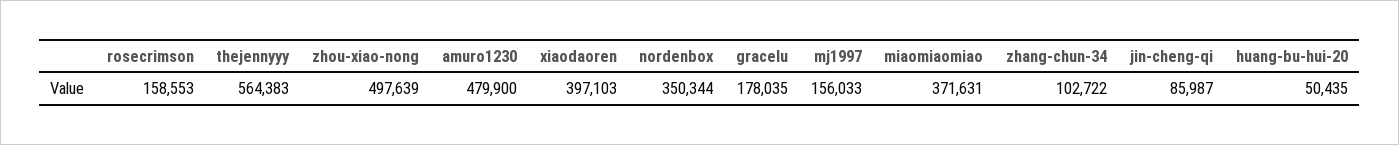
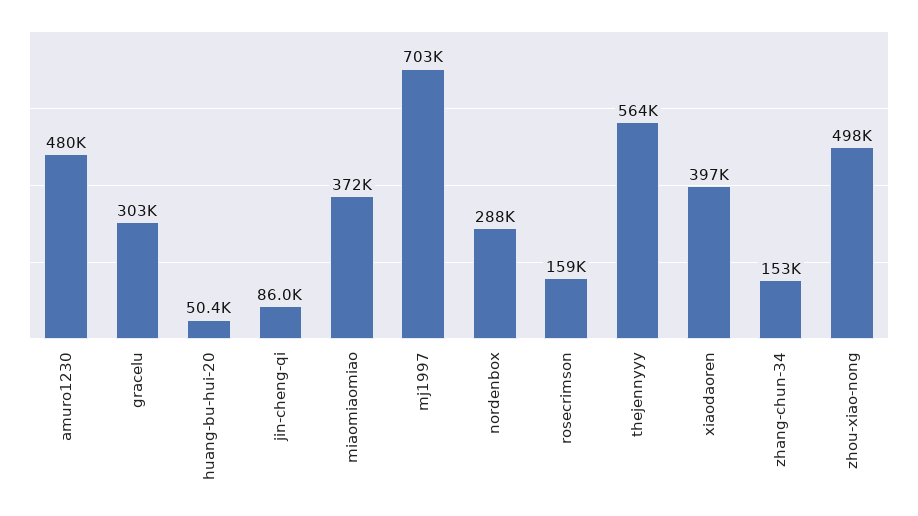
nordenbox: 350344 -> 288000
gracelu: 178035 -> 303000
mj1997: 156033 -> 703000
zhang-chun-34: 102722 -> 153000

